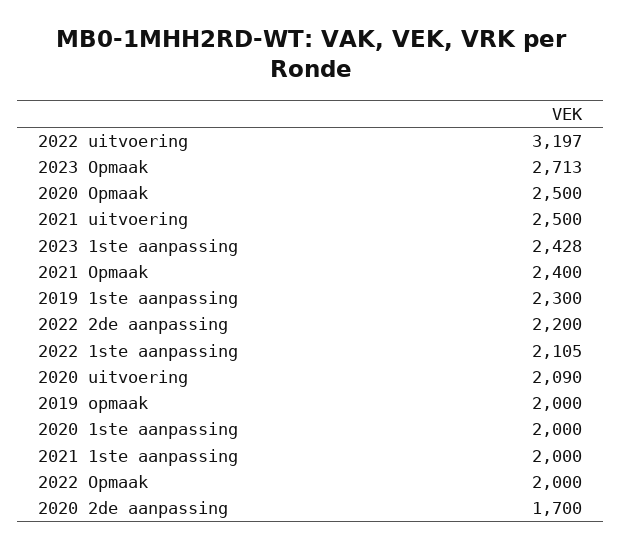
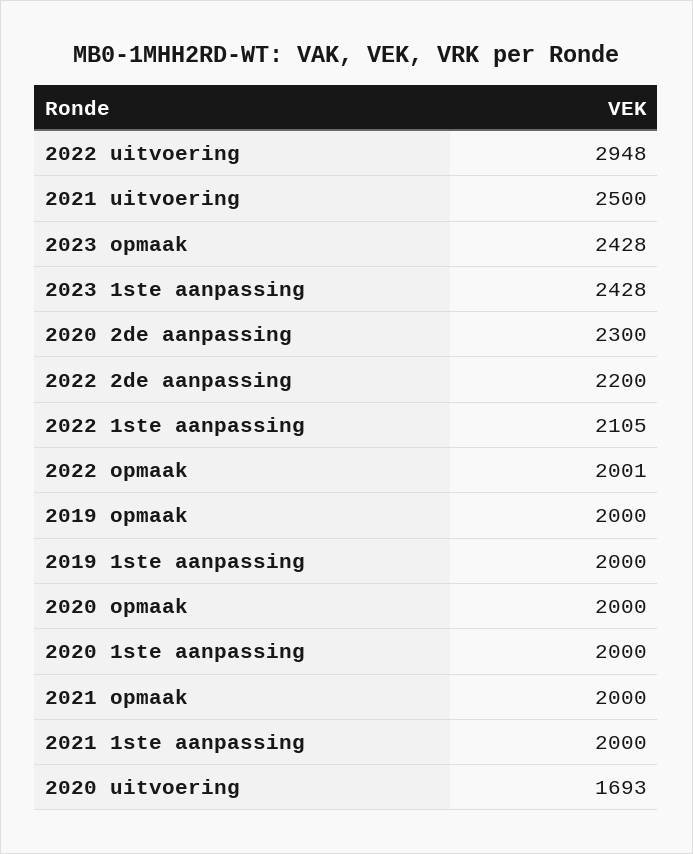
2022 uitvoering: 3197 -> 2948
2023 Opmaak: 2713 -> 2428
2020 Opmaak: 2500 -> 2000
2021 Opmaak: 2400 -> 2000
2019 1ste aanpassing: 2300 -> 2000
2020 uitvoering: 2090 -> 1693
2022 Opmaak: 2000 -> 2001
2020 2de aanpassing: 1700 -> 2300

